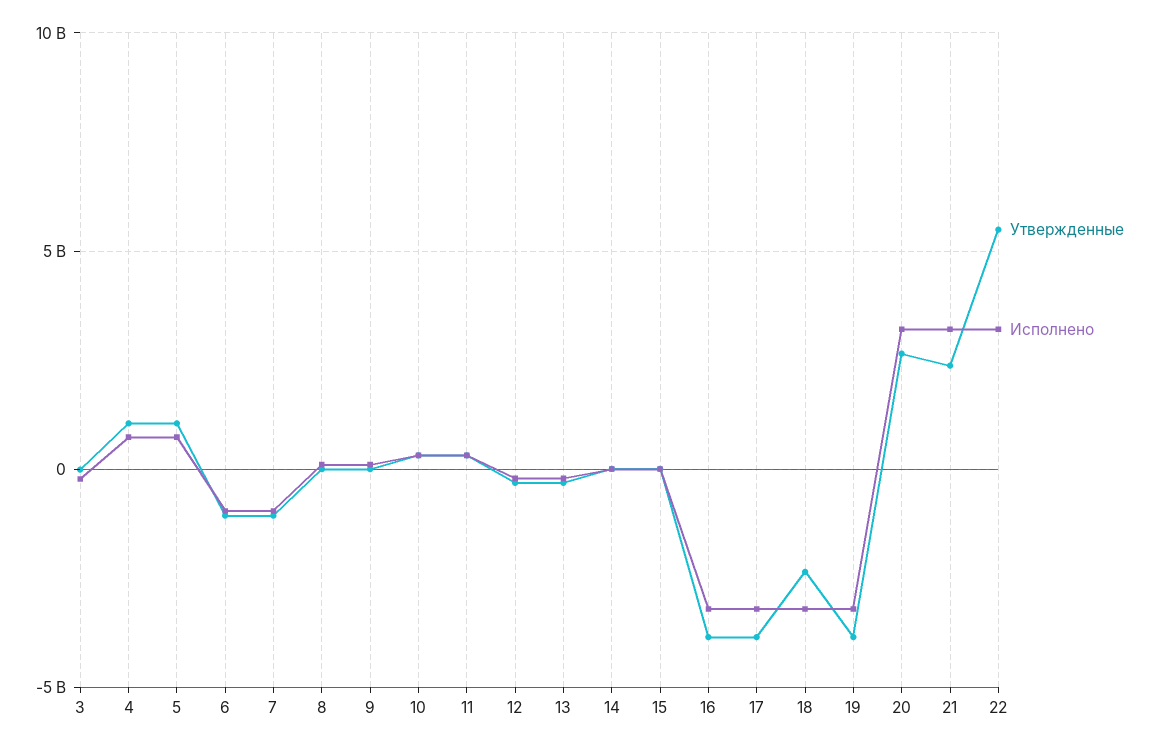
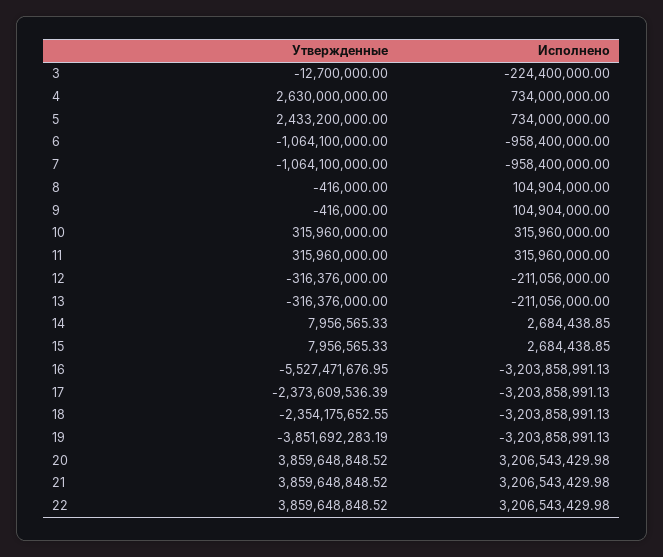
Утвержденные, 4: 1000000000 -> 2630000000
Утвержденные, 5: 1000000000 -> 2433200000
Утвержденные, 16: -4000000000 -> -5527471676.95
Утвержденные, 17: -4000000000 -> -2373609536.39
Утвержденные, 20: 2500000000 -> 3859648848.52
Утвержденные, 21: 2500000000 -> 3859648848.52
Утвержденные, 22: 5500000000 -> 3859648848.52

